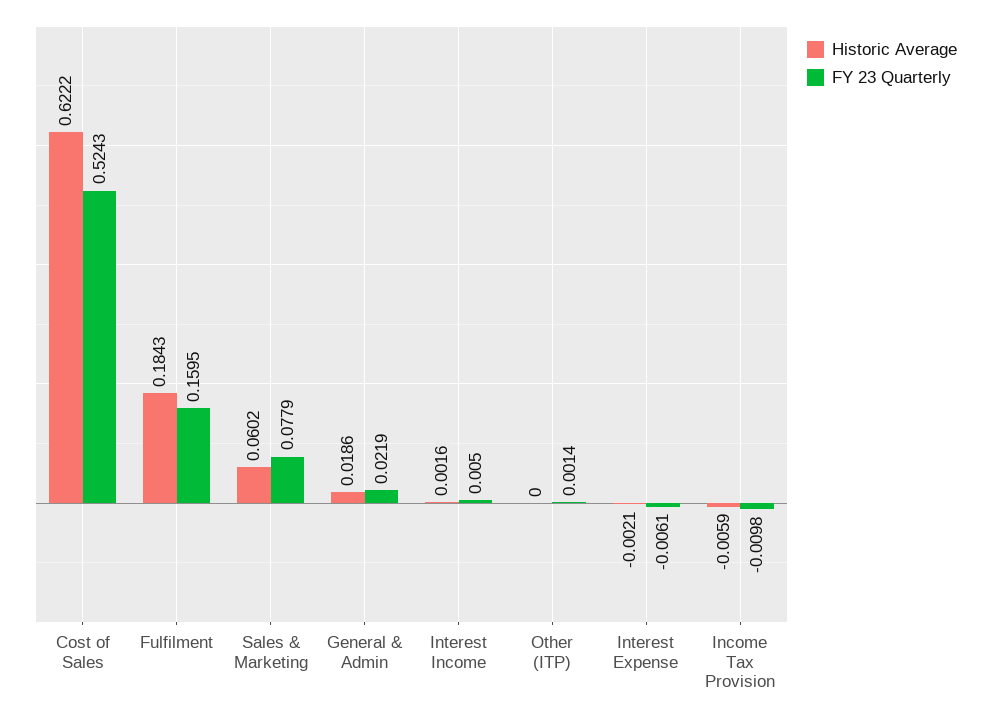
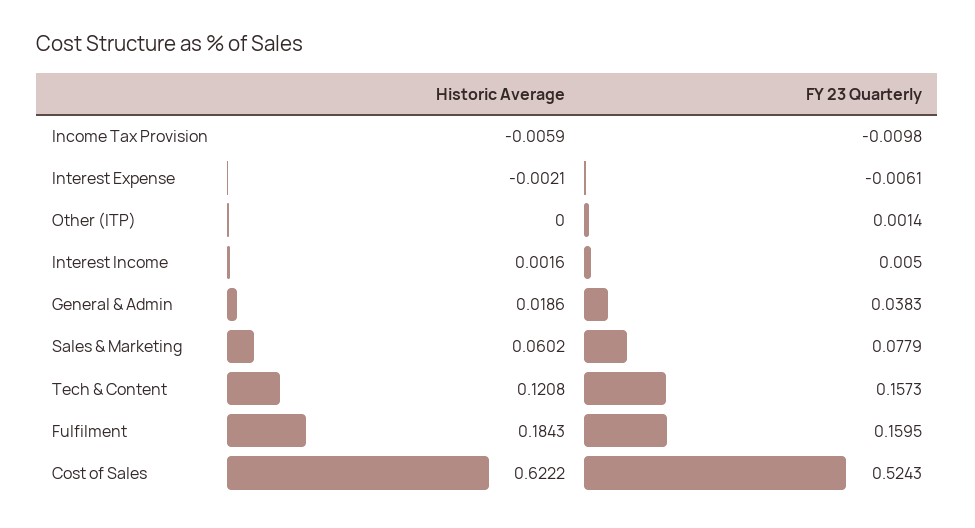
FY 23 Quarterly, General & Admin: 0.0219 -> 0.0383
Historic Average, Tech & Content: none -> 0.1208
FY 23 Quarterly, Tech & Content: none -> 0.1573

